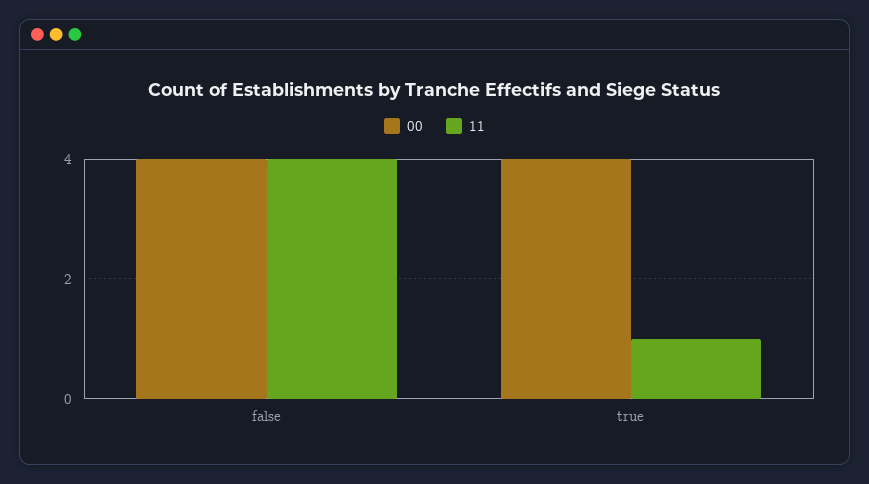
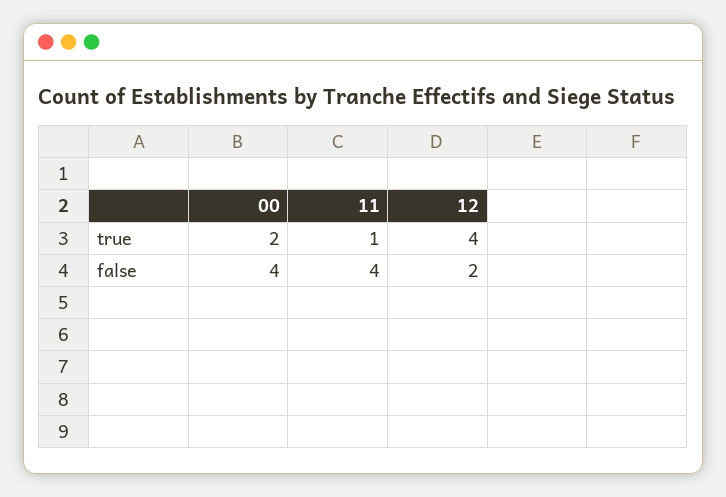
00, true: 4 -> 2
12, true: none -> 4
12, false: none -> 2

